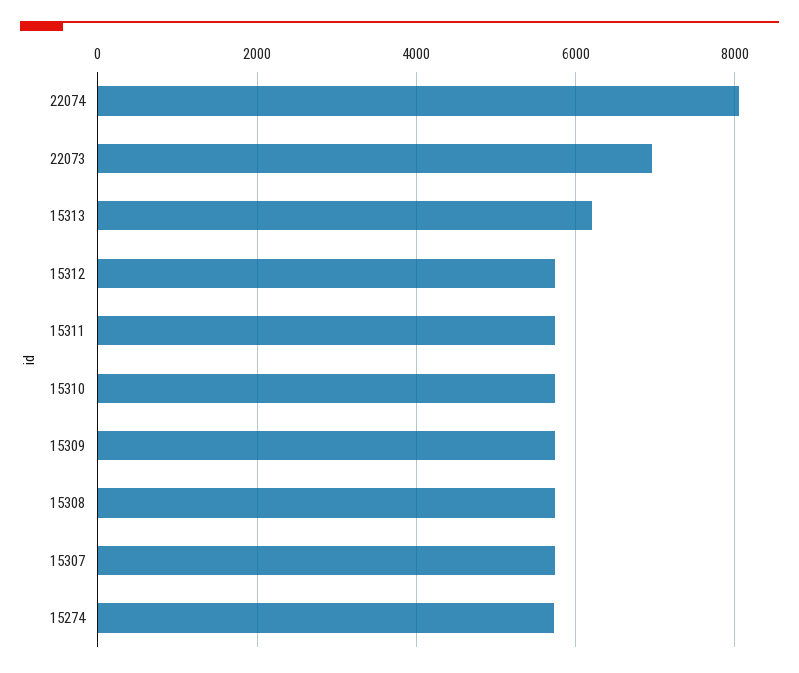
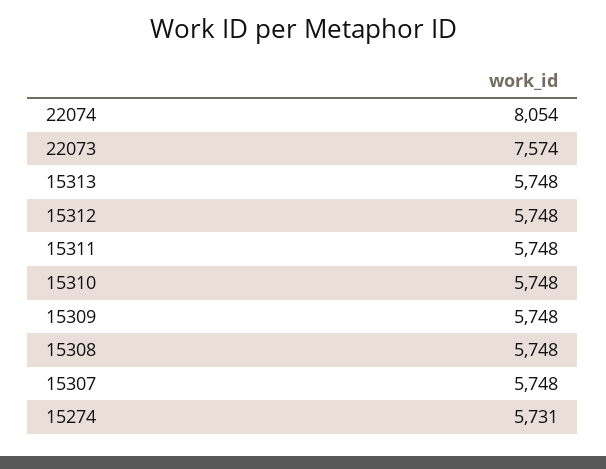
22073: 7000 -> 7574
15313: 6200 -> 5748

